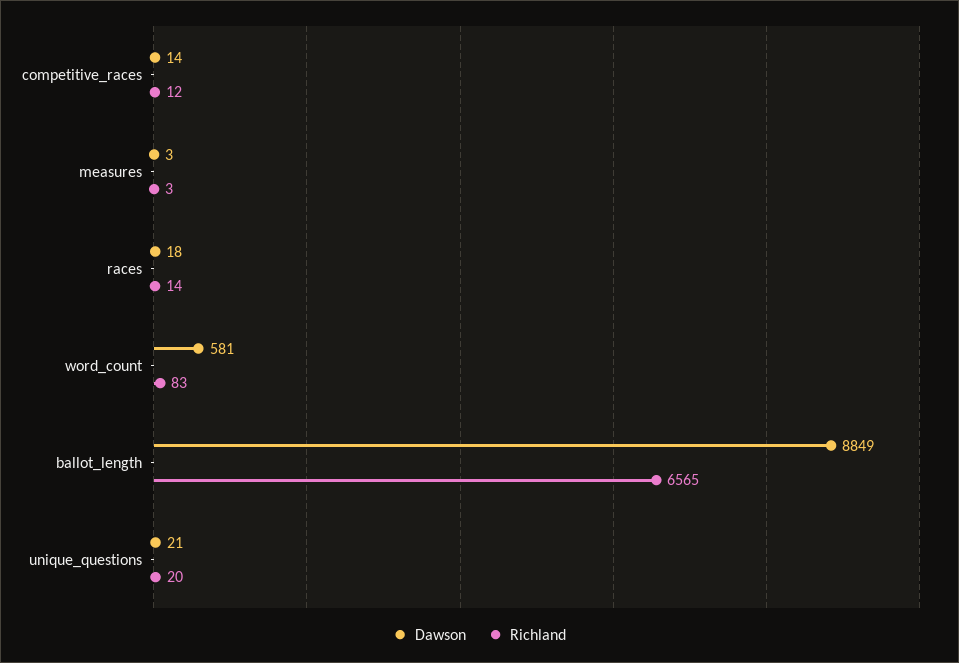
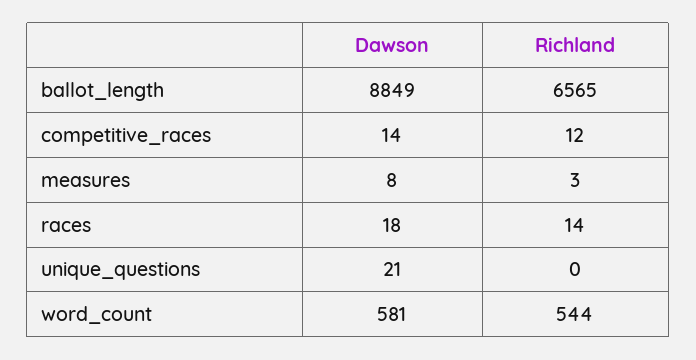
Dawson, measures: 3 -> 8
Richland, word_count: 83 -> 544
Richland, unique_questions: 20 -> 0

